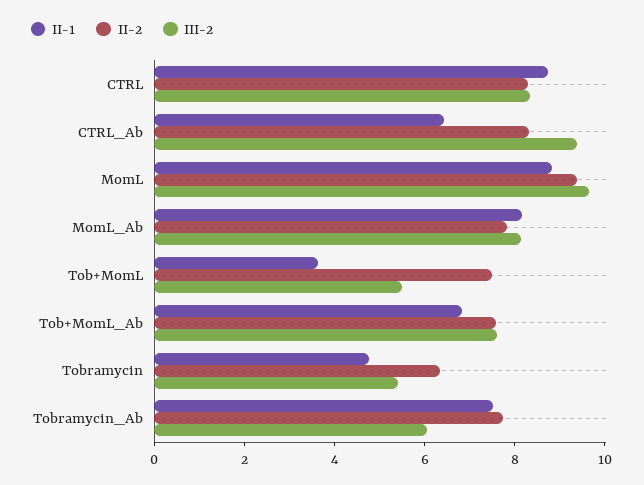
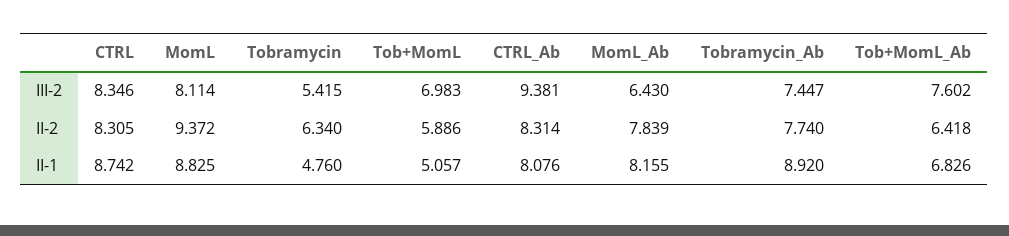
II-1, CTRL_Ab: 6.5 -> 8.076
III-2, MomL: 9.5 -> 8.114
III-2, MomL_Ab: 8 -> 6.43
II-1, Tob+MomL: 3.5 -> 5.057
II-2, Tob+MomL: 7.5 -> 5.886
III-2, Tob+MomL: 5.5 -> 6.983
II-2, Tob+MomL_Ab: 7.5 -> 6.418
II-1, Tobramycin_Ab: 7.5 -> 8.92
III-2, Tobramycin_Ab: 6 -> 7.447

